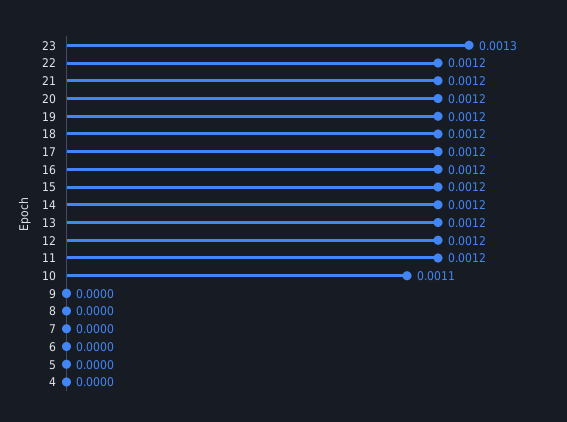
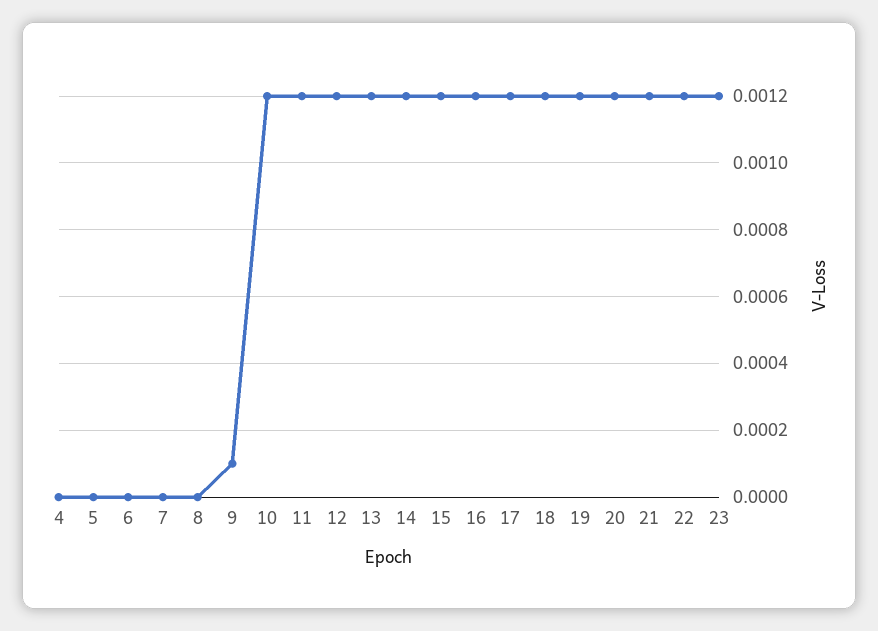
23: 0.0013 -> 0.0012
10: 0.0011 -> 0.0012
9: 0 -> 0.0001

